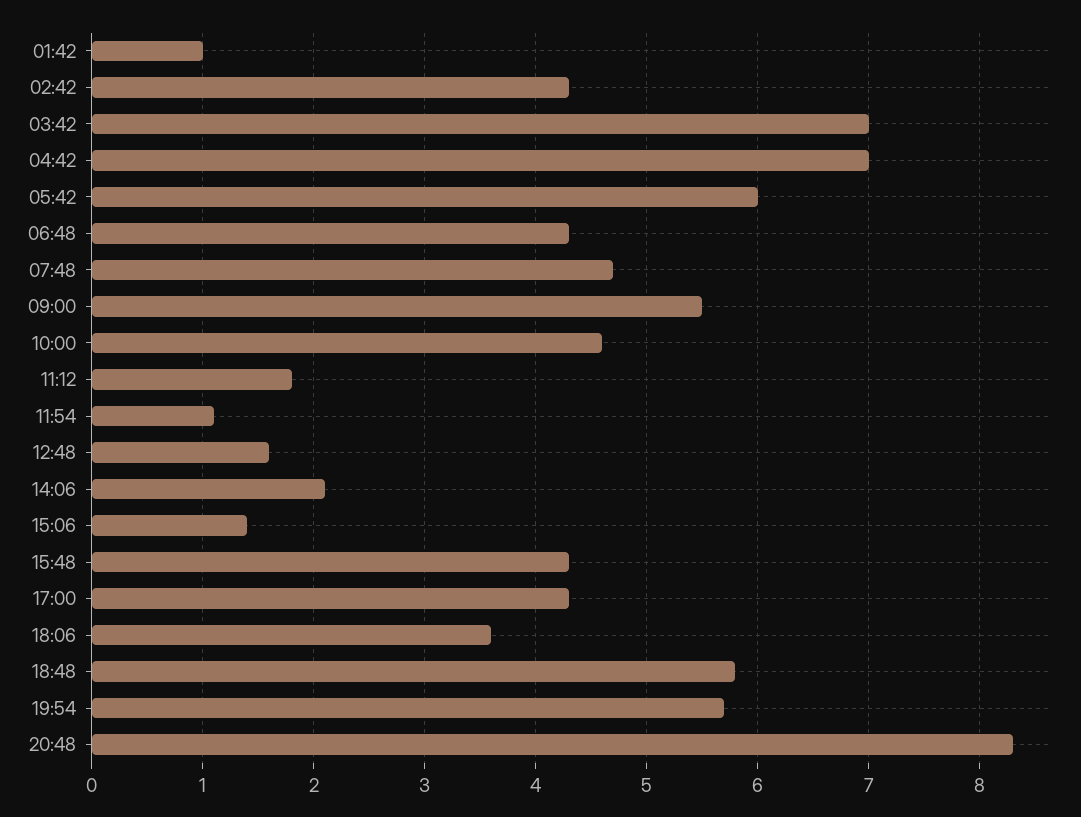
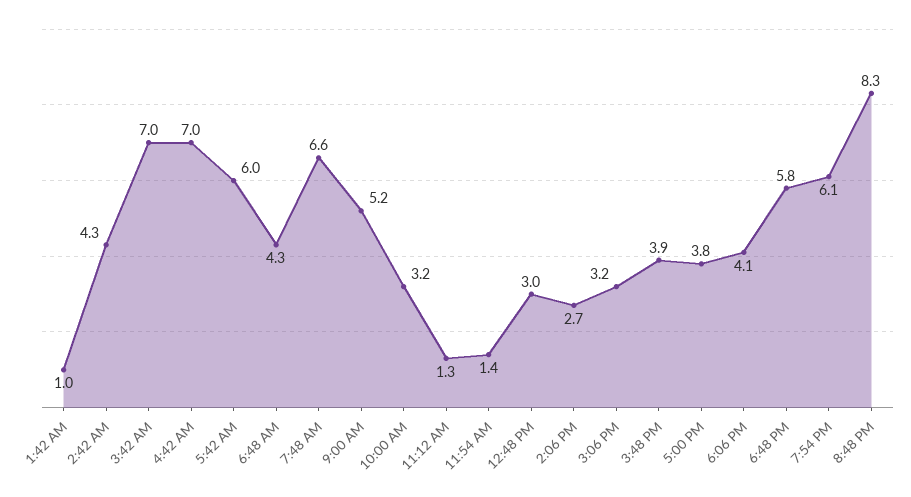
07:48: 4.7 -> 6.6
09:00: 5.5 -> 5.2
10:00: 4.6 -> 3.2
11:12: 1.8 -> 1.3
11:54: 1.1 -> 1.4
12:48: 1.6 -> 3
14:06: 2.1 -> 2.7
15:06: 1.4 -> 3.2
15:48: 4.3 -> 3.9
17:00: 4.3 -> 3.8
18:06: 3.6 -> 4.1
19:54: 5.7 -> 6.1

